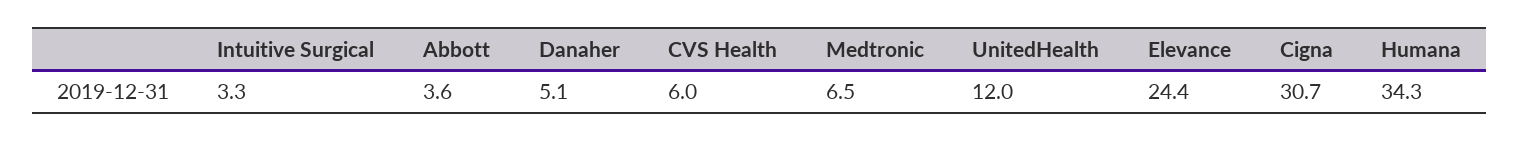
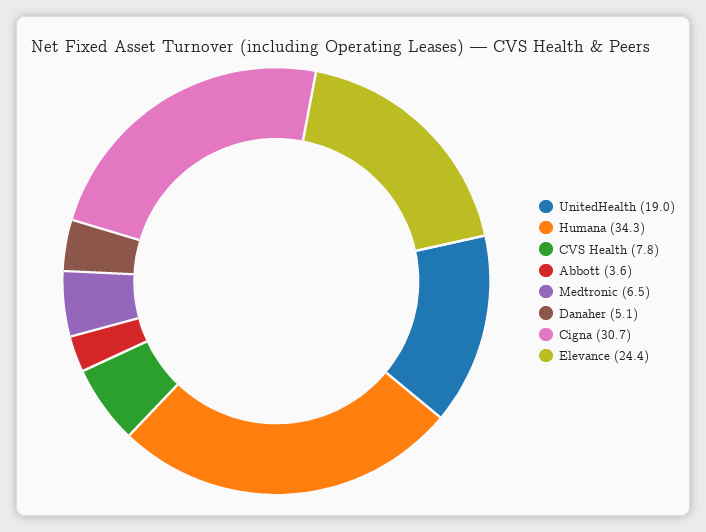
Intuitive Surgical: 3.3 -> none
CVS Health: 6 -> 7.8
UnitedHealth: 12 -> 19

